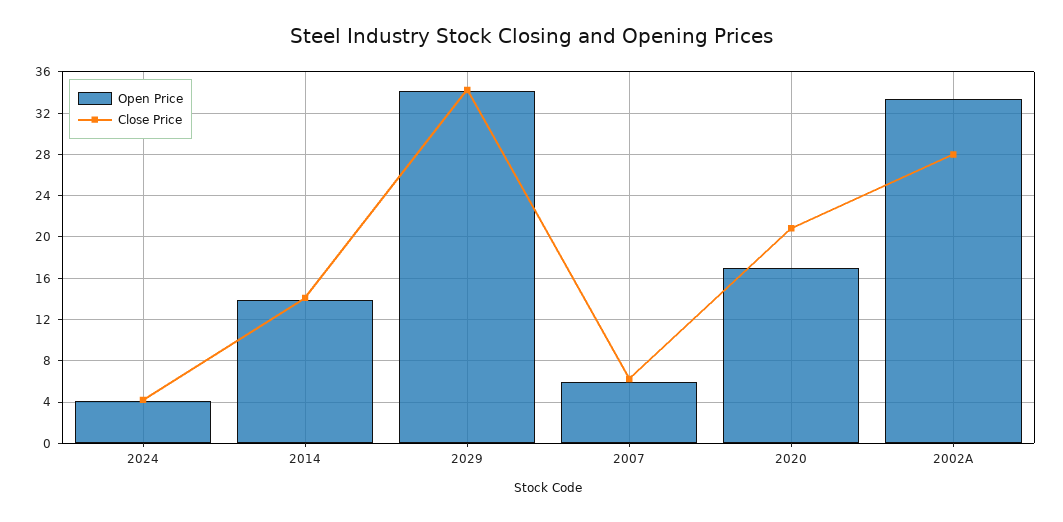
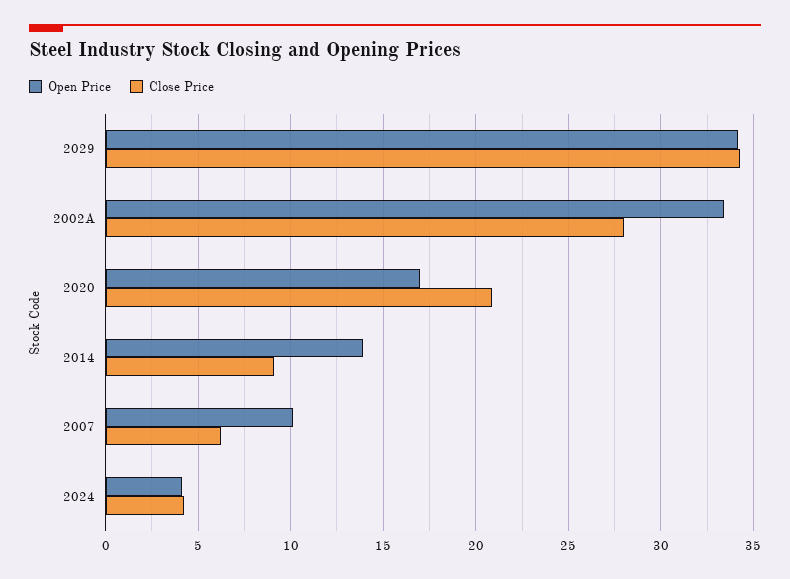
Close Price, 2014: 14 -> 9
Open Price, 2007: 6 -> 10

